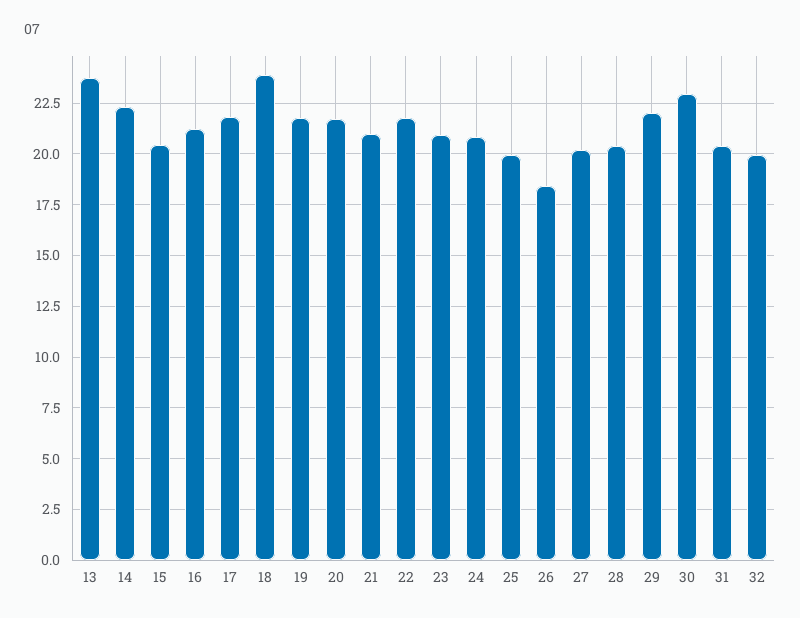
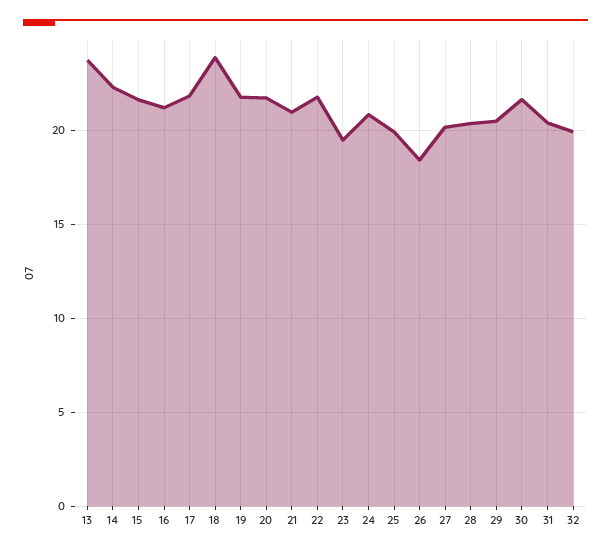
15: 20.5 -> 21.5
23: 21 -> 19.5
29: 22 -> 20.5
30: 23 -> 21.5

